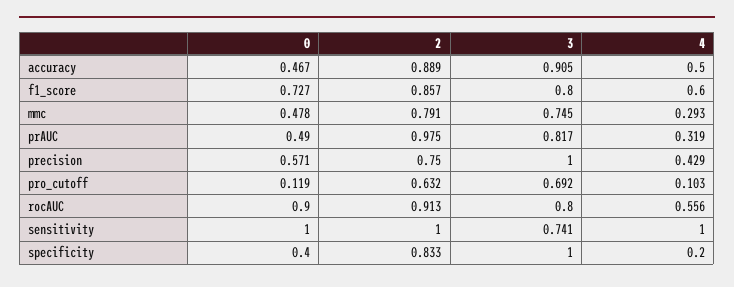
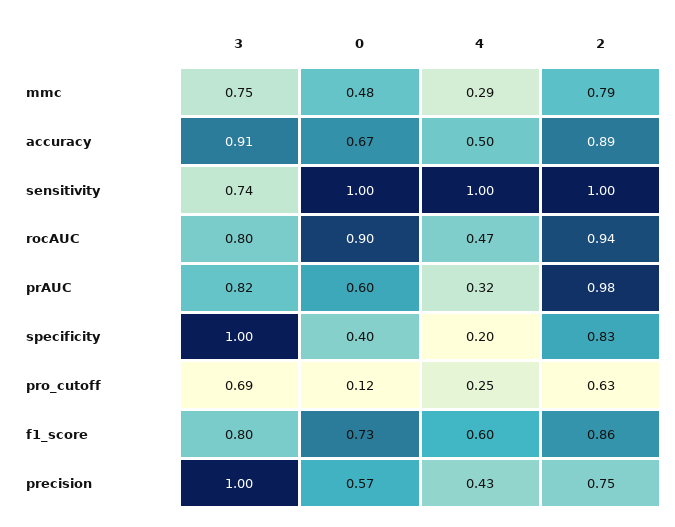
0, accuracy: 0.467 -> 0.67
0, prAUC: 0.49 -> 0.6
4, pro_cutoff: 0.103 -> 0.25
2, rocAUC: 0.913 -> 0.94
4, rocAUC: 0.556 -> 0.47

